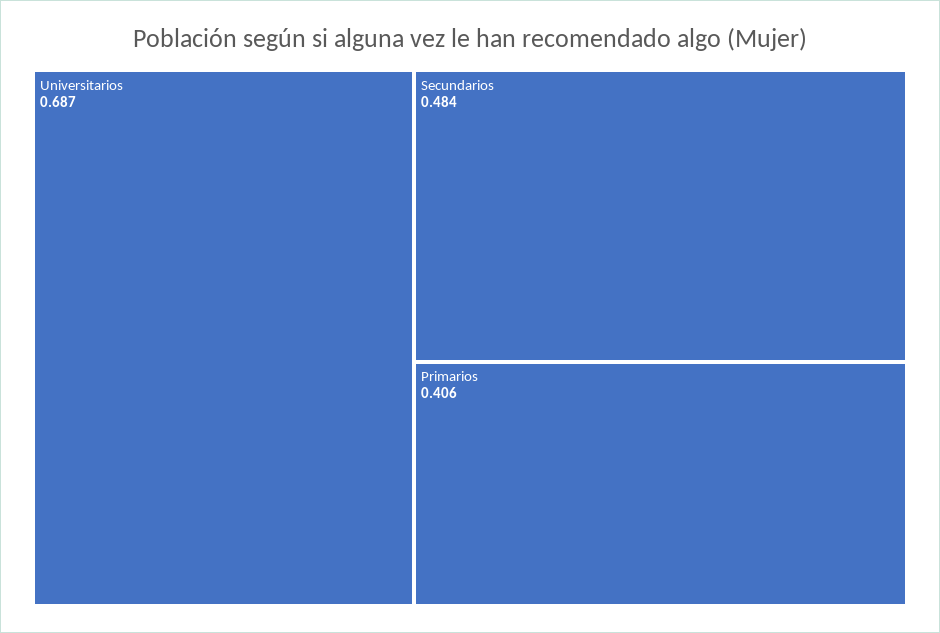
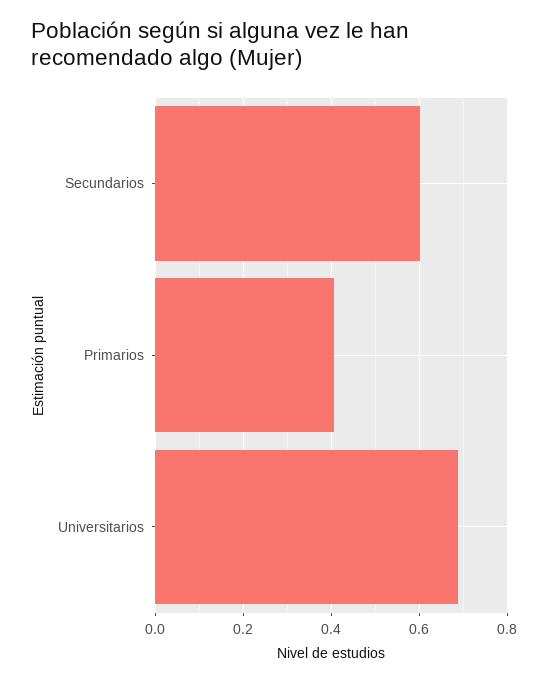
Secundarios: 0.484 -> 0.6

